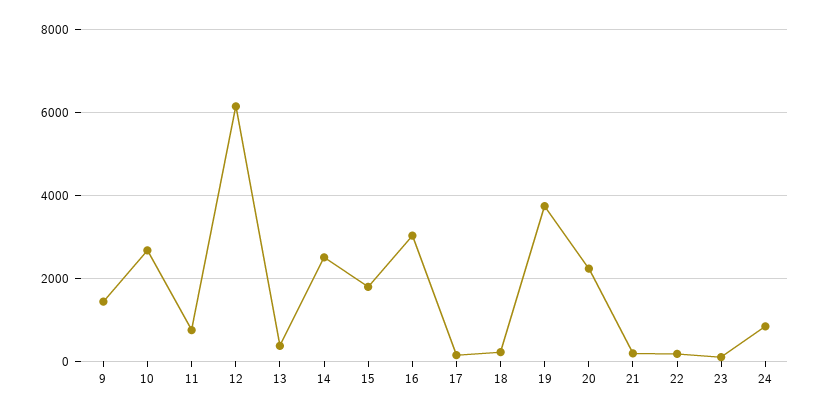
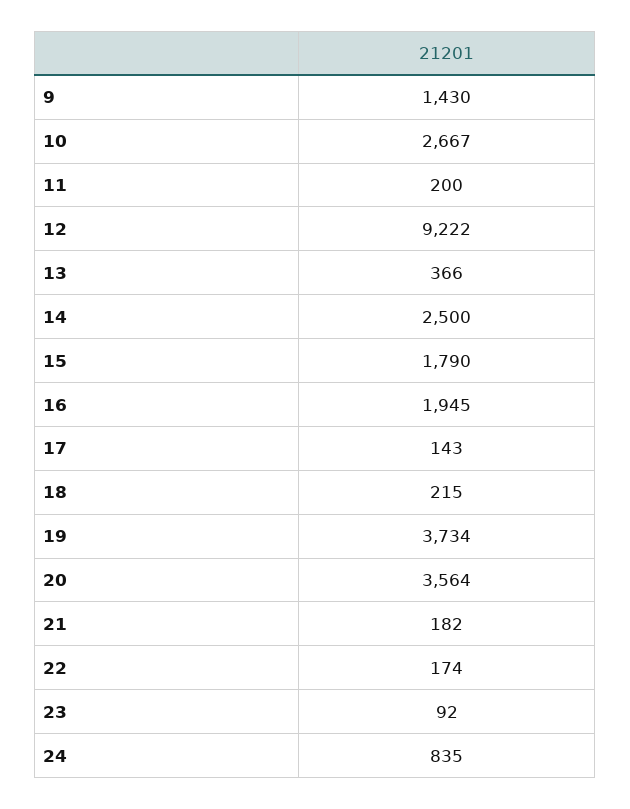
11: 800 -> 200
12: 6200 -> 9222
16: 3000 -> 1945
20: 2200 -> 3564

